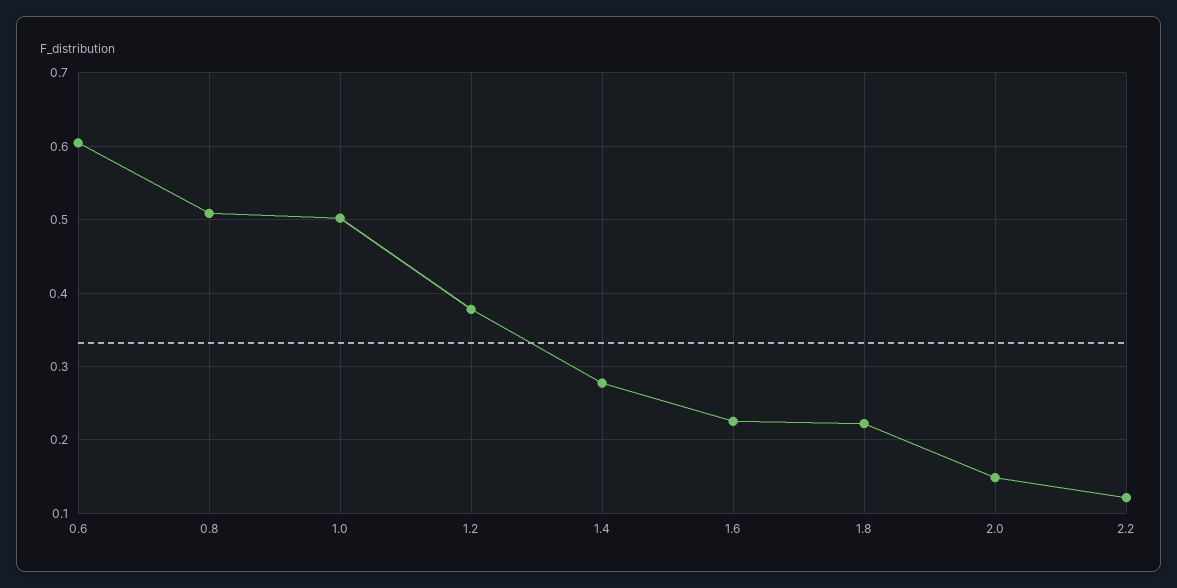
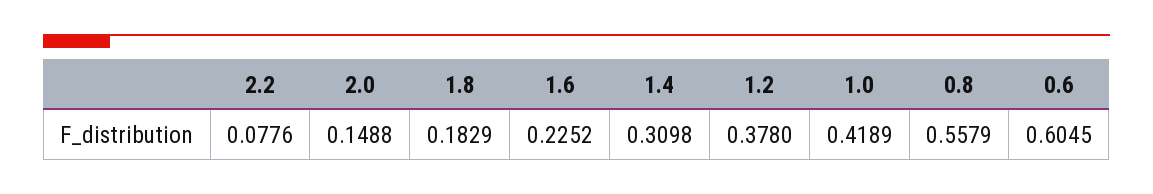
0.8: 0.51 -> 0.5579
1.0: 0.5 -> 0.4189
1.4: 0.28 -> 0.3098
1.8: 0.22 -> 0.1829
2.2: 0.12 -> 0.0776

